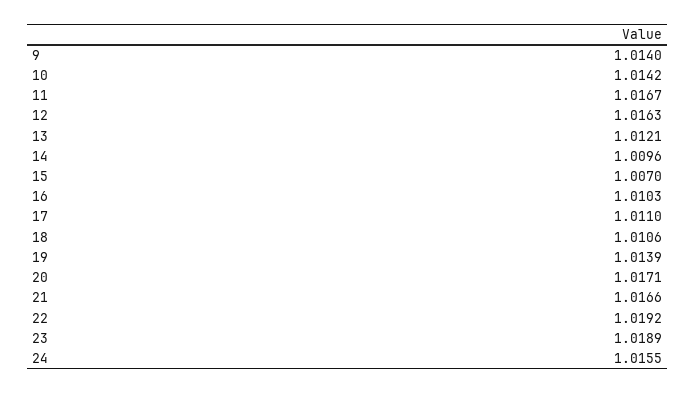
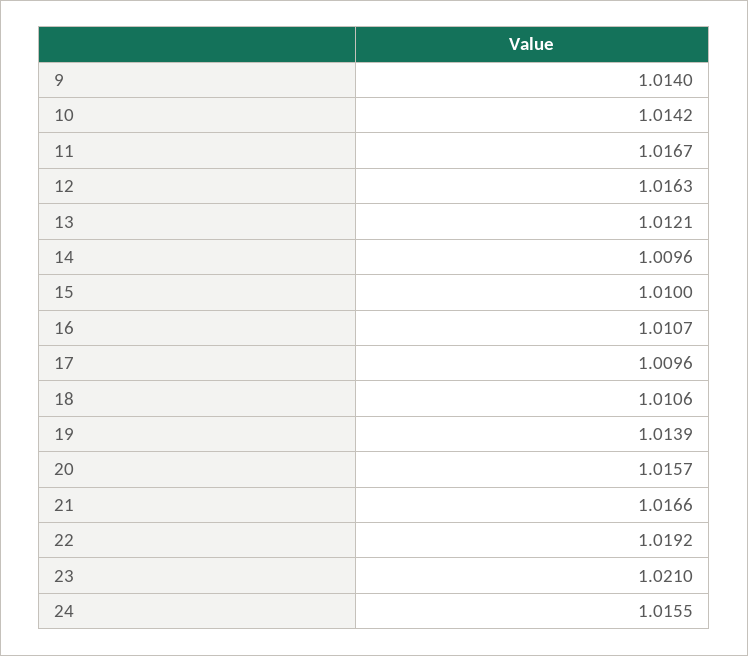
15: 1.007 -> 1.01
16: 1.0103 -> 1.0107
17: 1.011 -> 1.0096
20: 1.0171 -> 1.0157
23: 1.0189 -> 1.021

